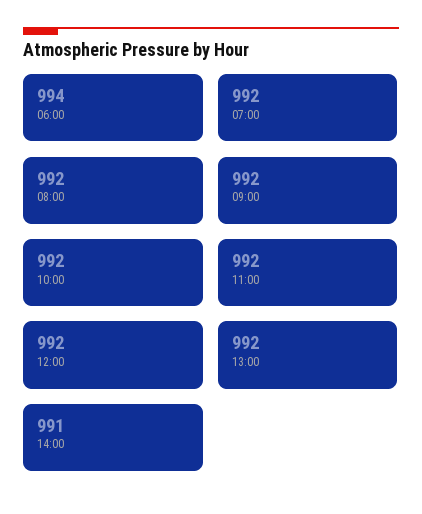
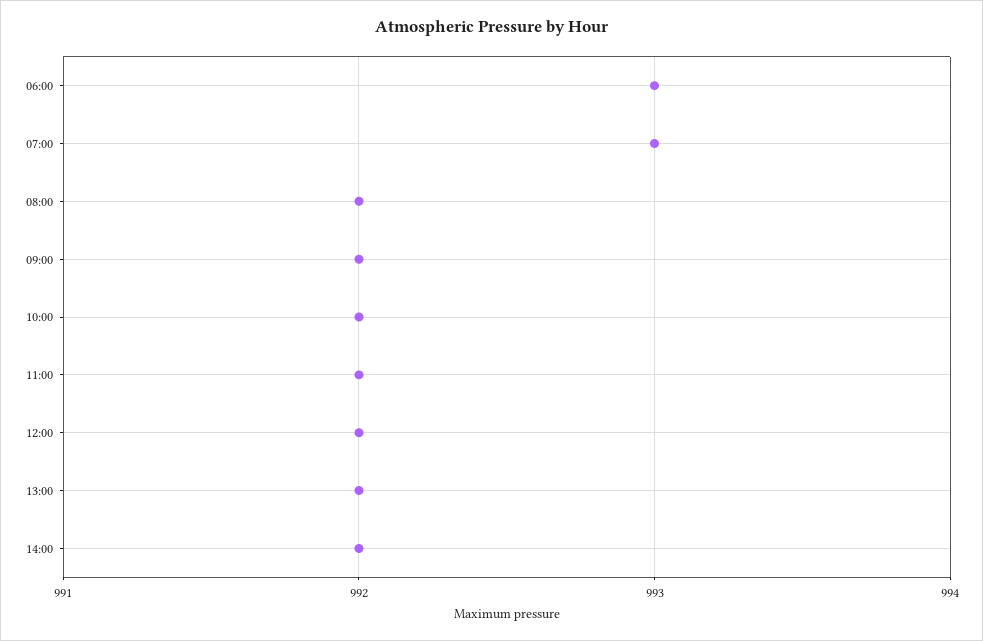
06:00: 994 -> 993
07:00: 992 -> 993
14:00: 991 -> 992

